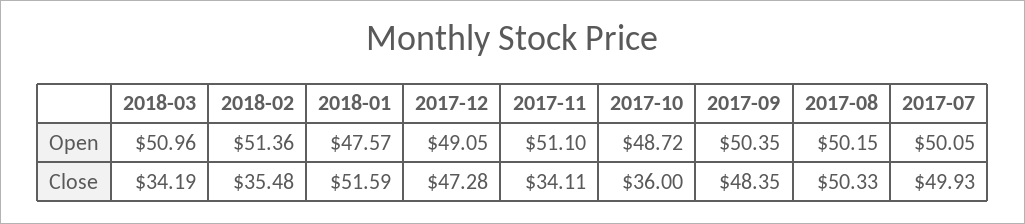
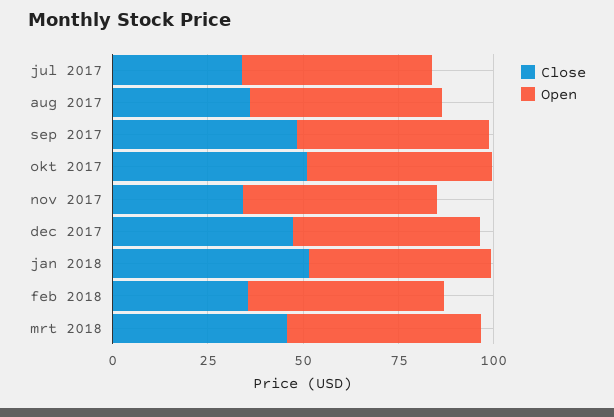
Close, 2018-03: 34.19 -> 45
Close, 2017-10: 36 -> 50
Close, 2017-08: 50.33 -> 35
Close, 2017-07: 49.93 -> 35

